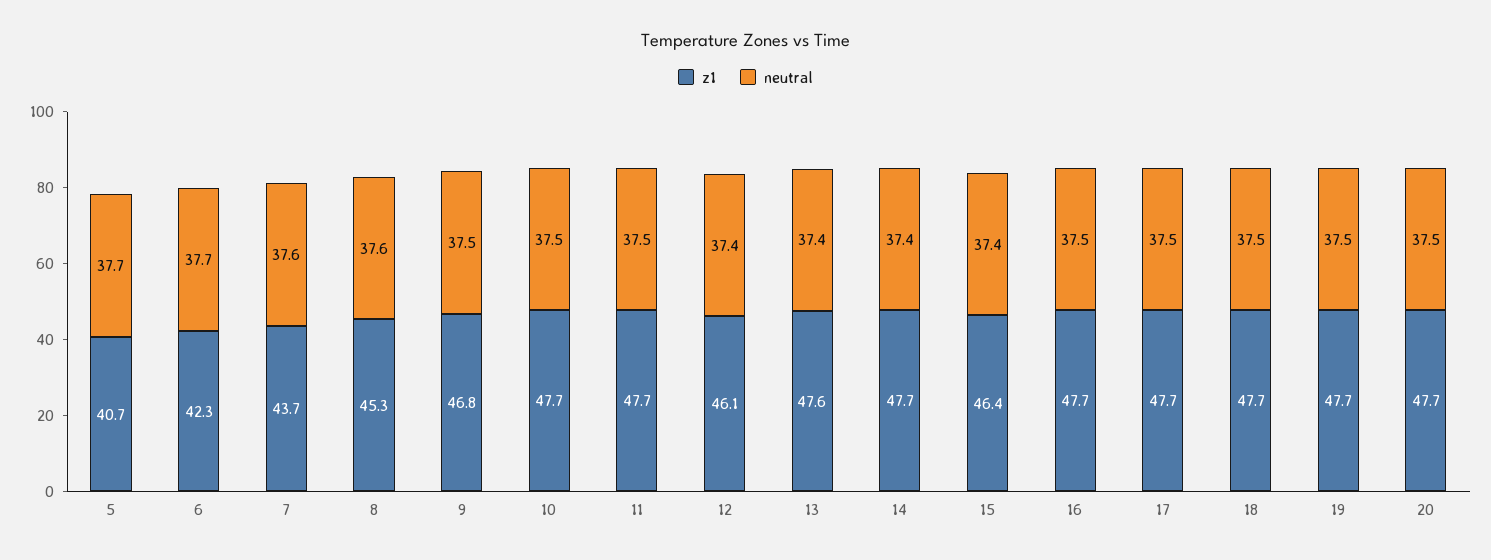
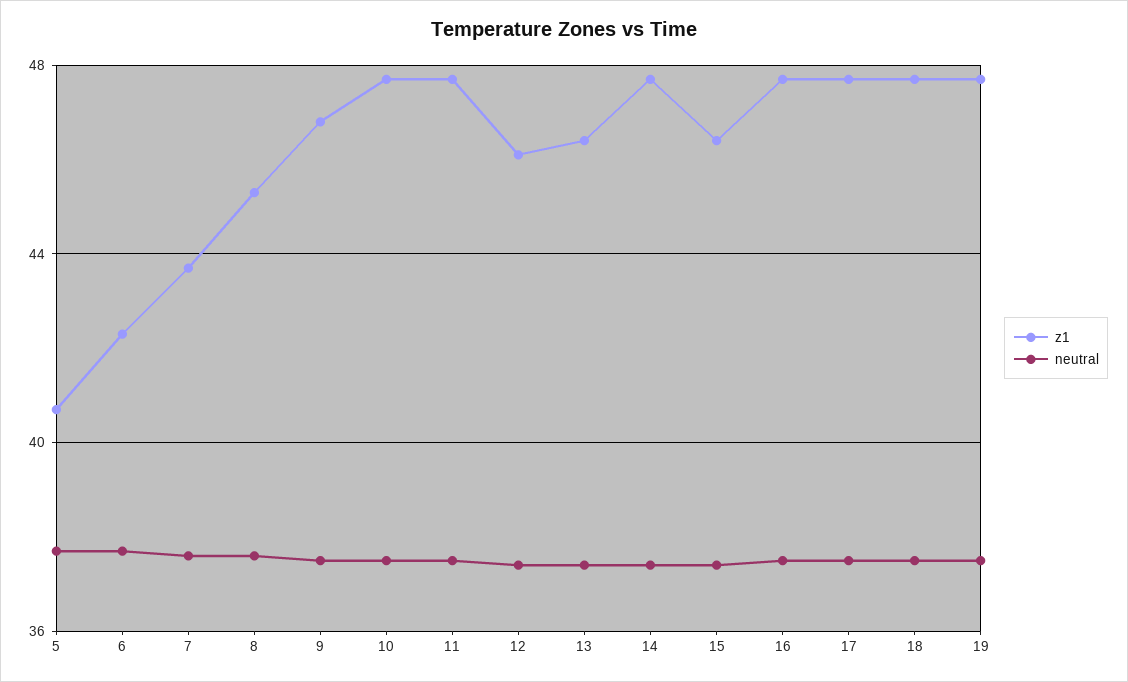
z1, 13: 47.6 -> 46.5
z1, 20: 47.7 -> none
neutral, 20: 37.5 -> none

